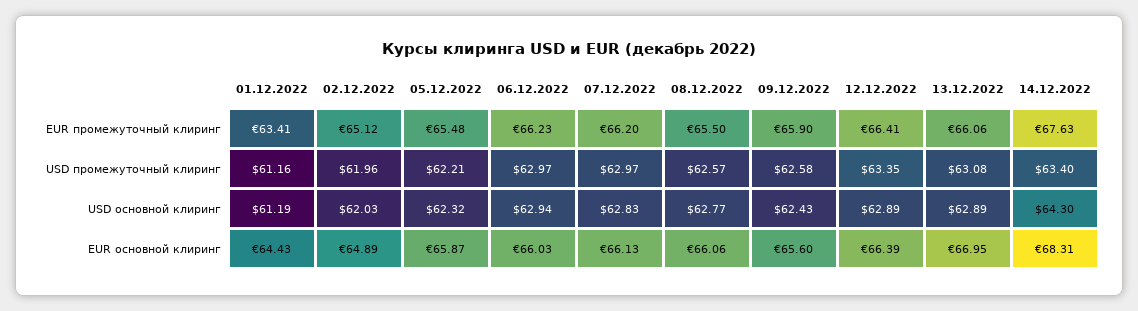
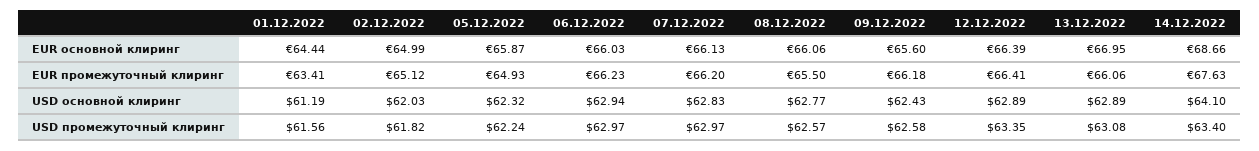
05.12.2022, EUR промежуточный клиринг: 65.48 -> 64.93
09.12.2022, EUR промежуточный клиринг: 65.9 -> 66.18
01.12.2022, USD промежуточный клиринг: 61.16 -> 61.56
02.12.2022, USD промежуточный клиринг: 61.96 -> 61.82
05.12.2022, USD промежуточный клиринг: 62.21 -> 62.24
14.12.2022, USD основной клиринг: 64.3 -> 64.1
01.12.2022, EUR основной клиринг: 64.43 -> 64.44
02.12.2022, EUR основной клиринг: 64.89 -> 64.99
14.12.2022, EUR основной клиринг: 68.31 -> 68.66

